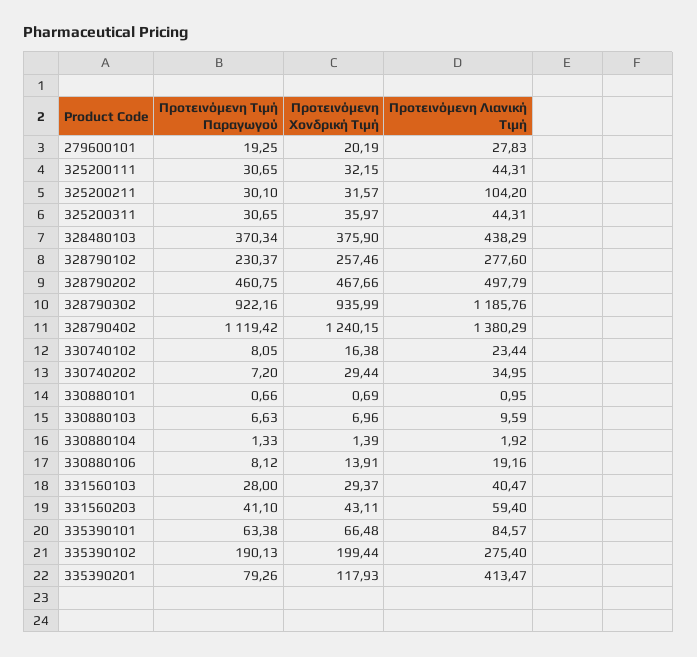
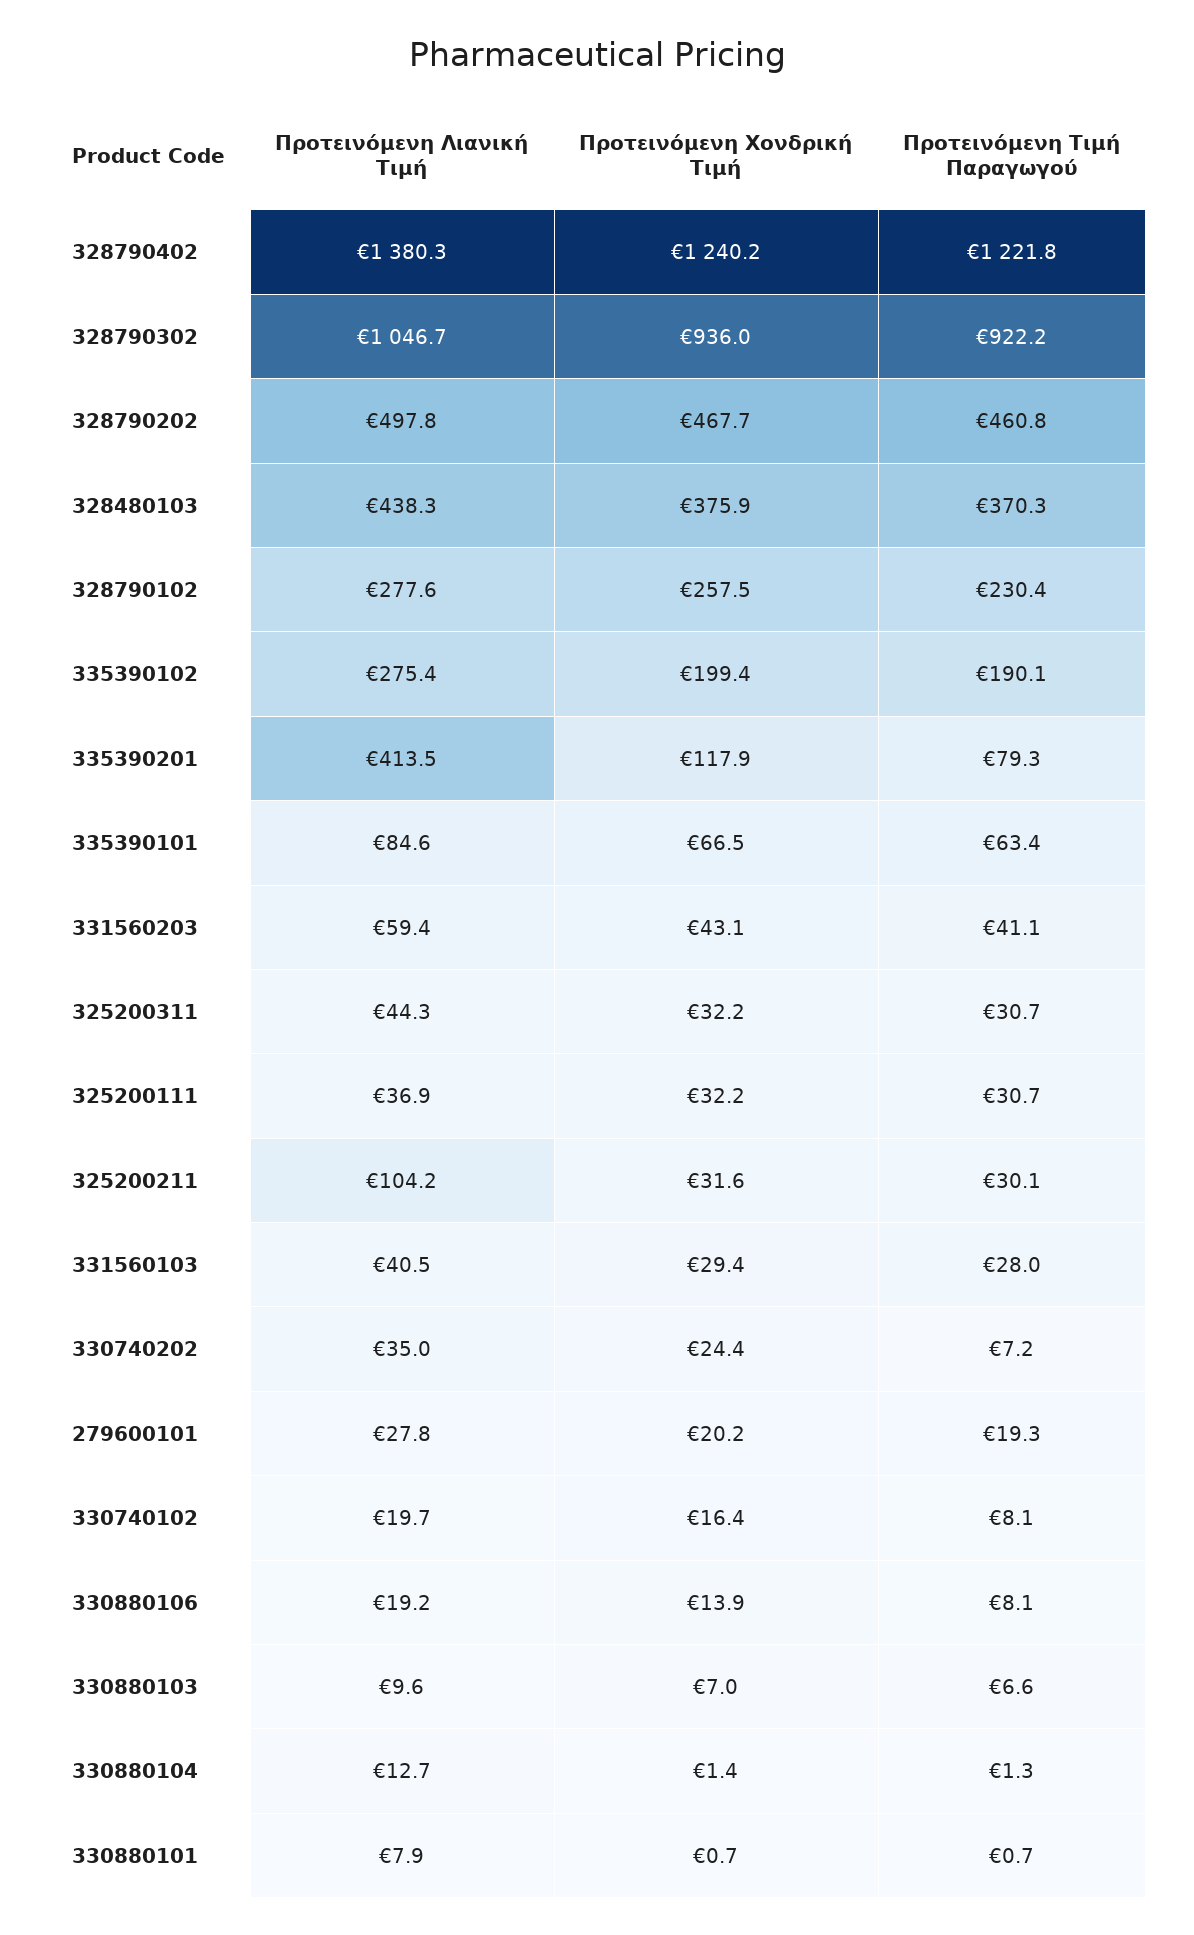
Προτεινόμενη Λιανική Τιμή, 325200111: 44.31 -> 36.9
Προτεινόμενη Χονδρική Τιμή, 325200311: 35.97 -> 32.2
Προτεινόμενη Λιανική Τιμή, 328790302: 1185.76 -> 1046.7
Προτεινόμενη Τιμή Παραγωγού, 328790402: 1119.42 -> 1221.8
Προτεινόμενη Λιανική Τιμή, 330740102: 23.44 -> 19.7
Προτεινόμενη Χονδρική Τιμή, 330740202: 29.44 -> 24.4
Προτεινόμενη Λιανική Τιμή, 330880101: 0.95 -> 7.9
Προτεινόμενη Λιανική Τιμή, 330880104: 1.92 -> 12.7

